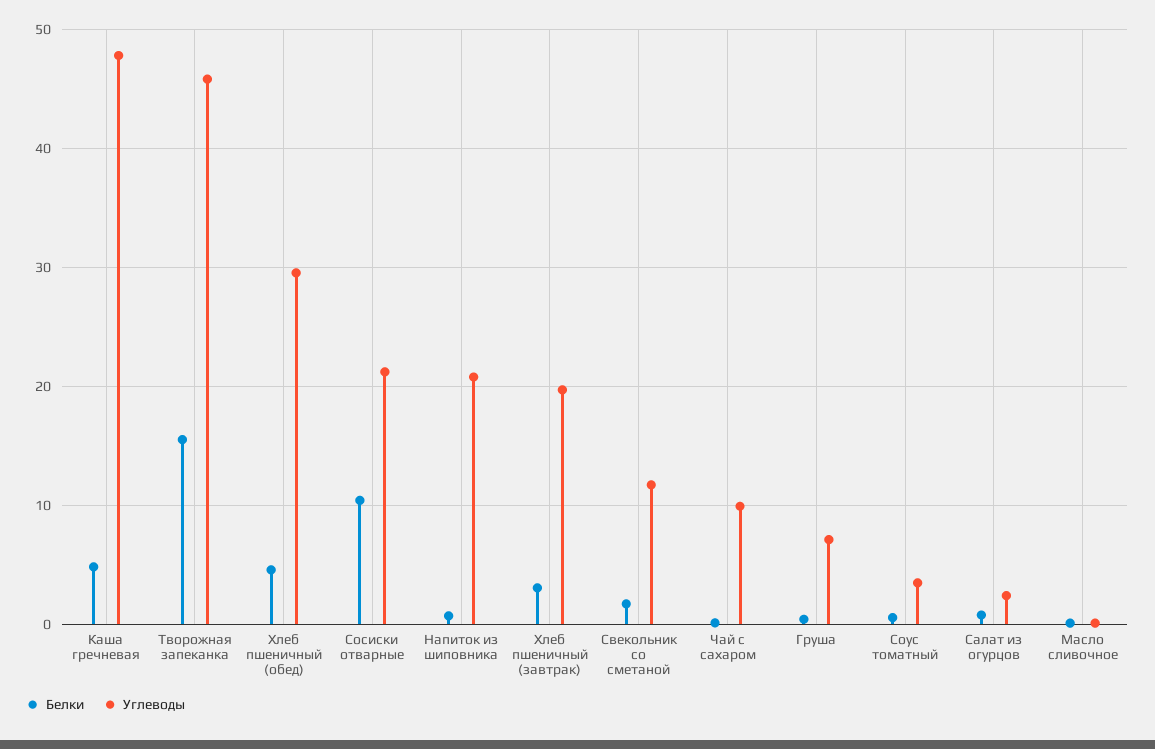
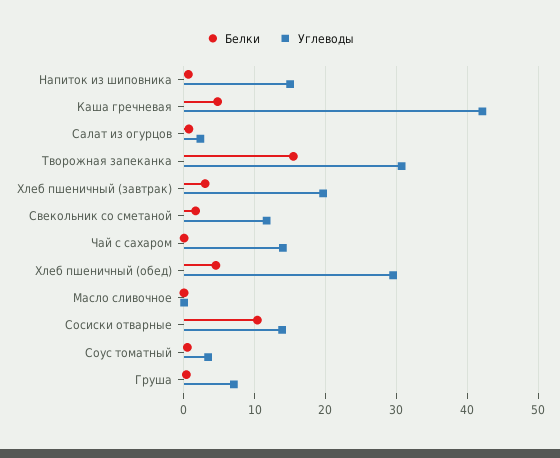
Углеводы, Каша гречневая: 48 -> 42
Углеводы, Творожная запеканка: 46 -> 31
Углеводы, Сосиски отварные: 21 -> 14
Углеводы, Напиток из шиповника: 21 -> 15
Углеводы, Чай с сахаром: 10 -> 14

